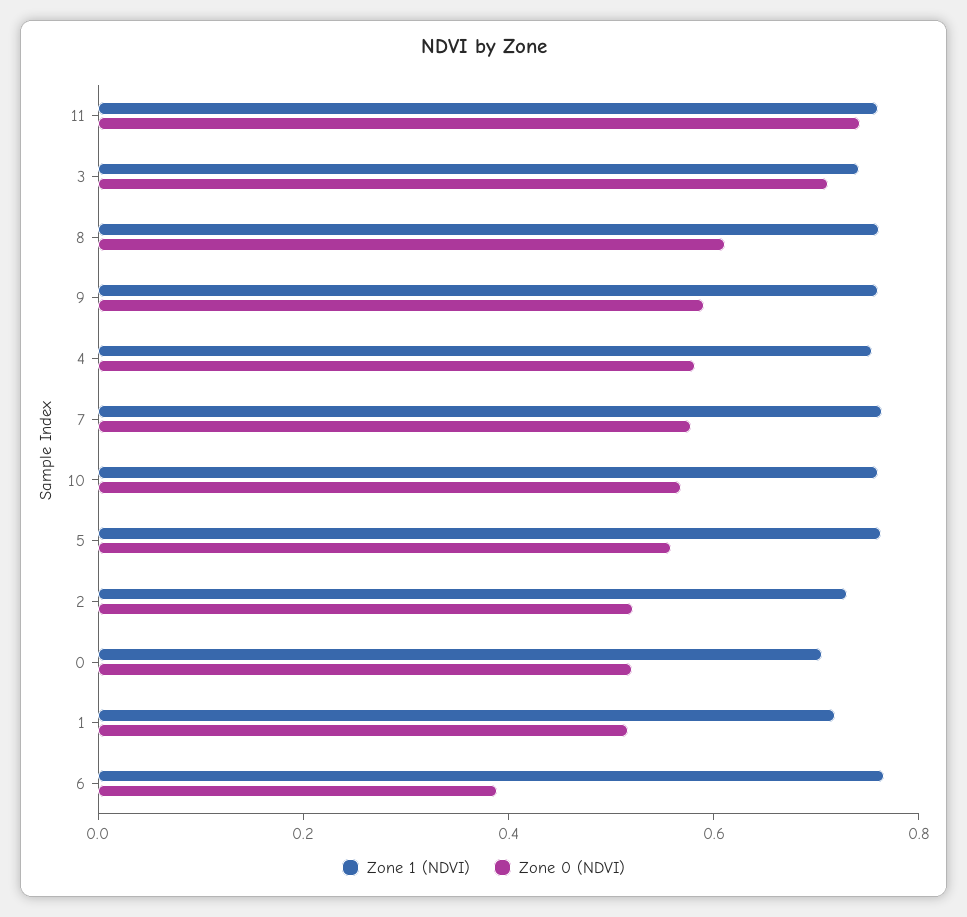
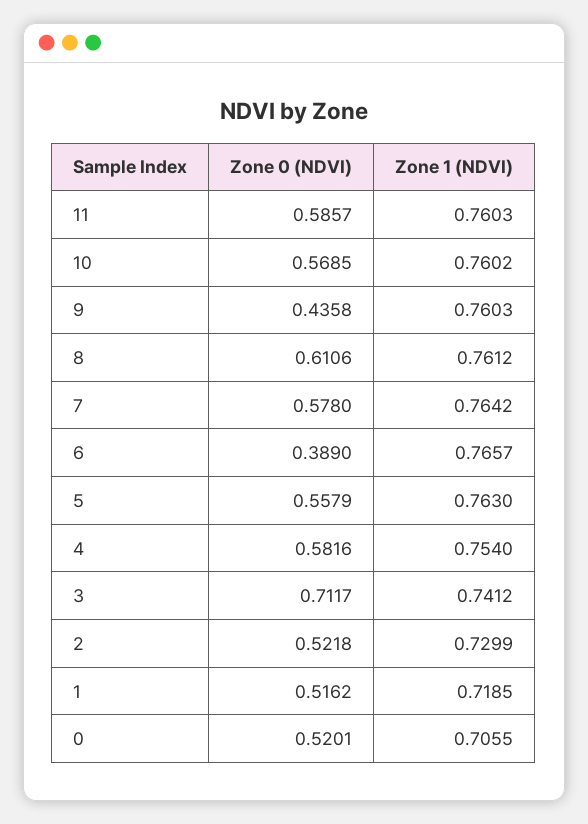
Zone 0 (NDVI), 11: 0.75 -> 0.5857
Zone 0 (NDVI), 9: 0.6 -> 0.4358

